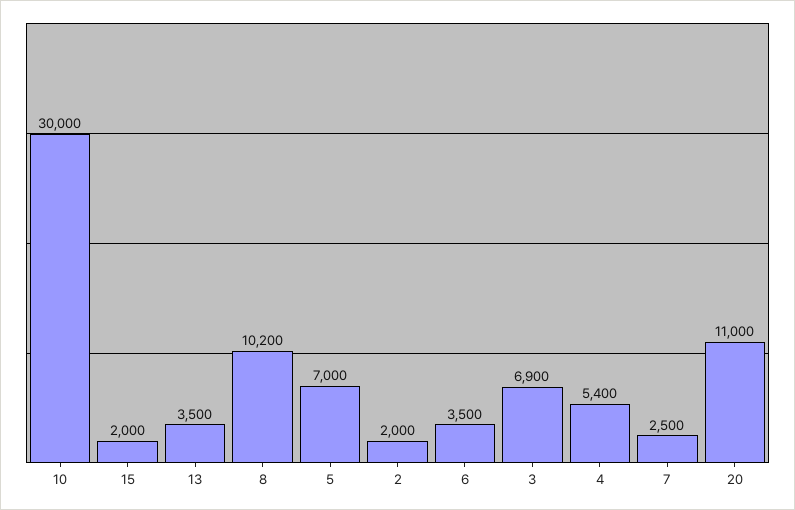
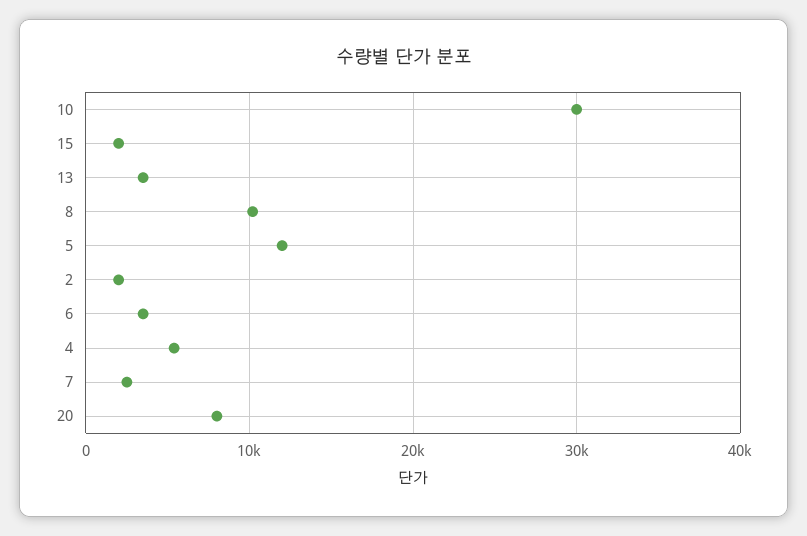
5: 7000 -> 12000
3: 6900 -> none
20: 11000 -> 8000

